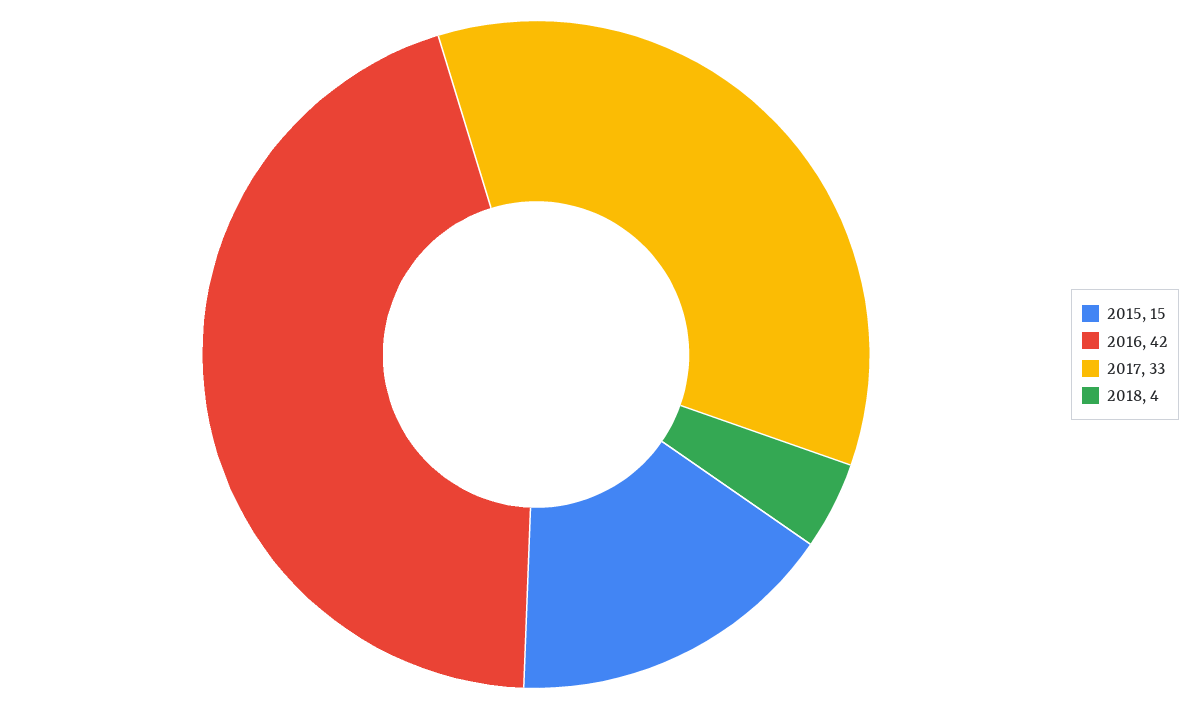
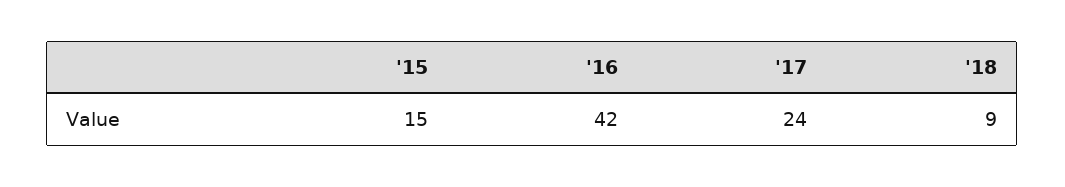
2017: 33 -> 24
2018: 4 -> 9

